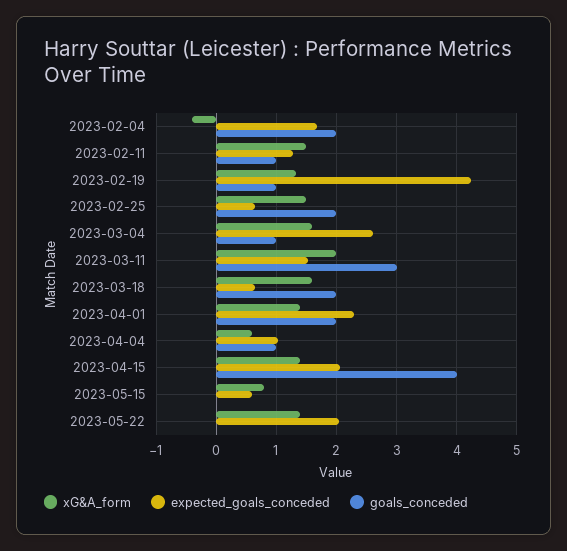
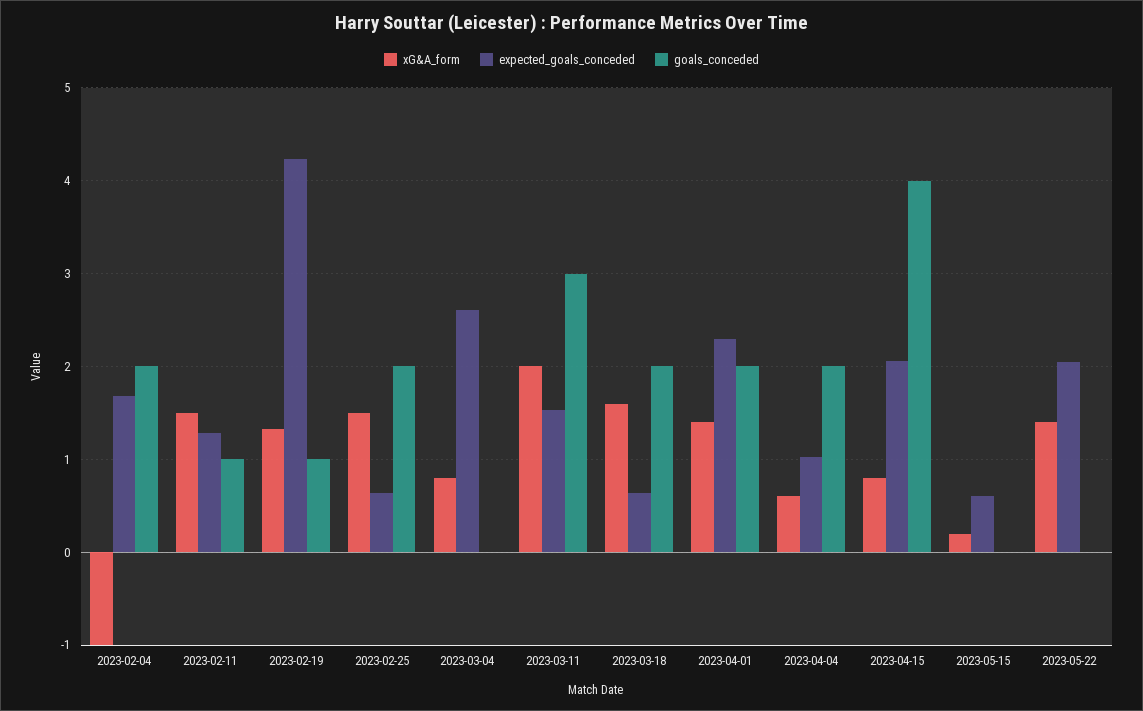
xG&A_form, 2023-02-04: -0.4 -> -1
xG&A_form, 2023-03-04: 1.6 -> 0.8
goals_conceded, 2023-03-04: 1 -> 0
goals_conceded, 2023-04-04: 1 -> 2
xG&A_form, 2023-04-15: 1.4 -> 0.8
xG&A_form, 2023-05-15: 0.8 -> 0.2

